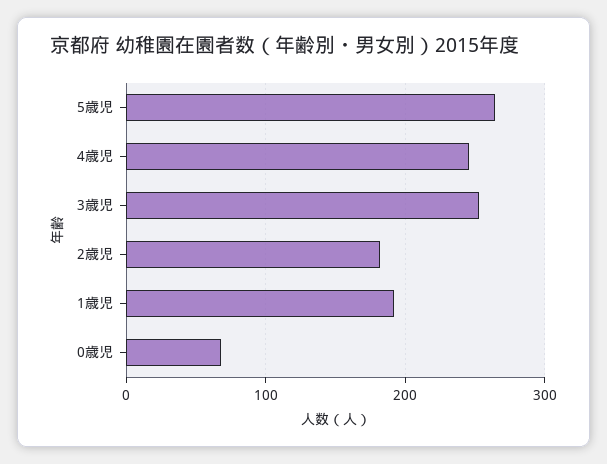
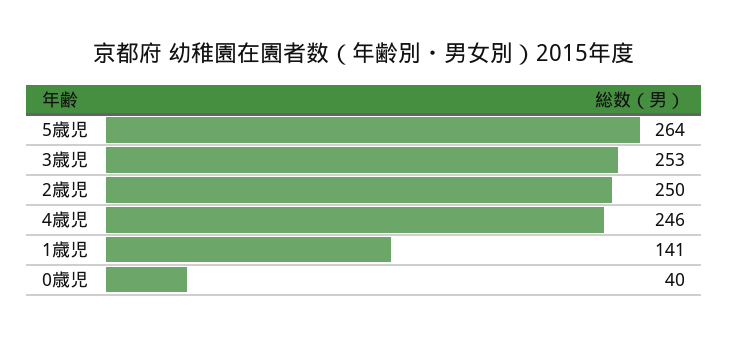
2歳児: 180 -> 250
1歳児: 190 -> 141
0歳児: 70 -> 40

